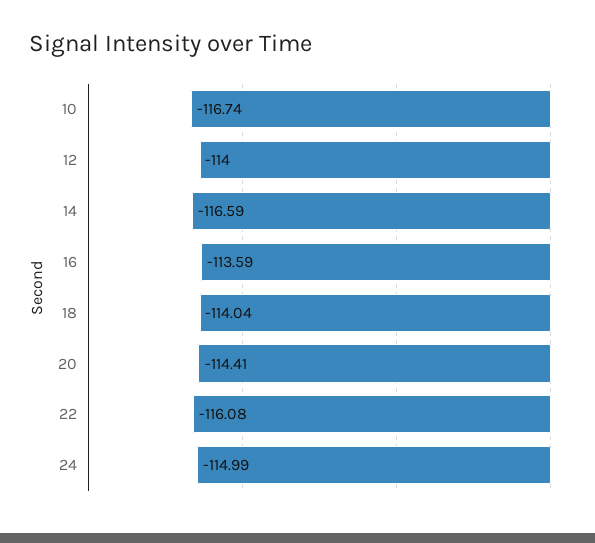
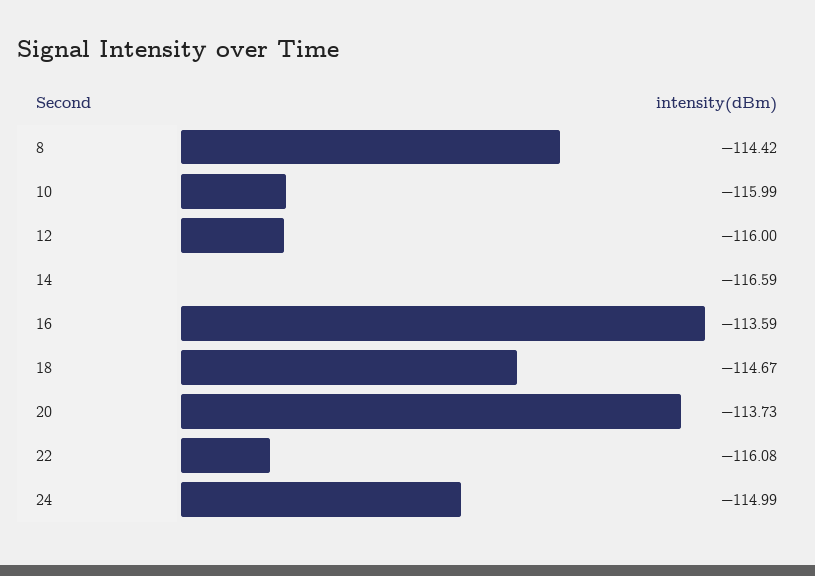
10: -116.74 -> -115.99
12: -114 -> -116
18: -114.04 -> -114.67
20: -114.41 -> -113.73
8: none -> -114.42

